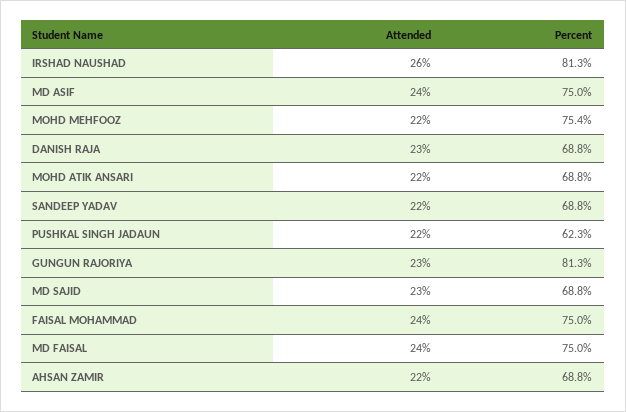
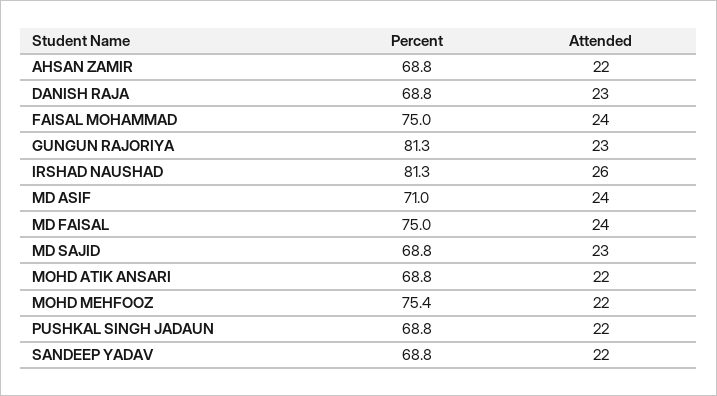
Percent, MD ASIF: 75 -> 71
Percent, PUSHKAL SINGH JADAUN: 62.3 -> 68.8

